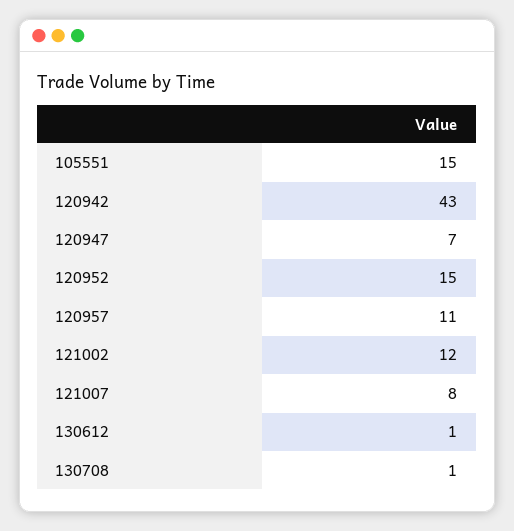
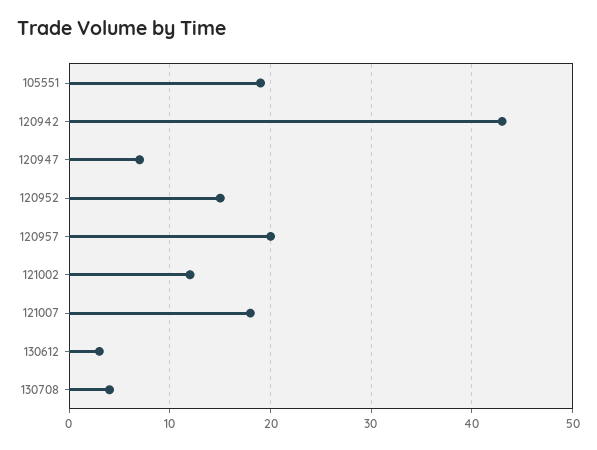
105551: 15 -> 19
120957: 11 -> 20
121007: 8 -> 18
130612: 1 -> 3
130708: 1 -> 4

